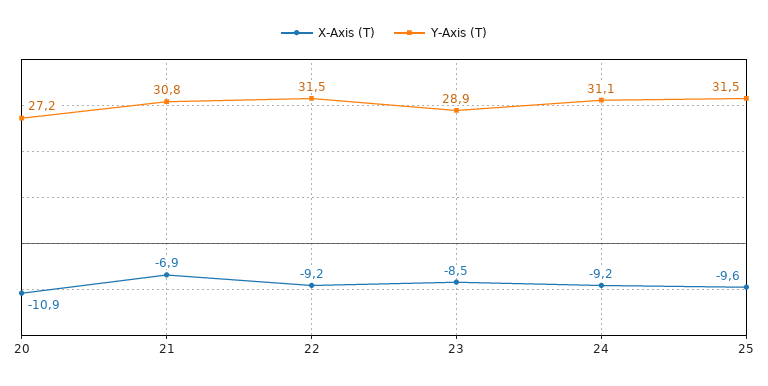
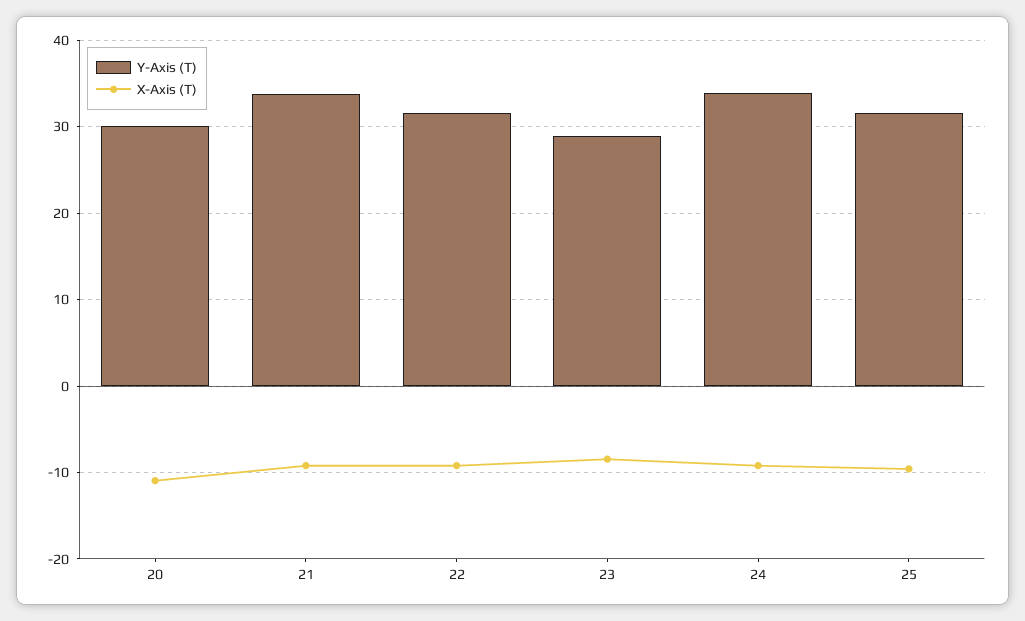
Y-Axis (T), 20: 27.2 -> 30
X-Axis (T), 21: -6.9 -> -9
Y-Axis (T), 21: 30.8 -> 34
Y-Axis (T), 24: 31.1 -> 34

